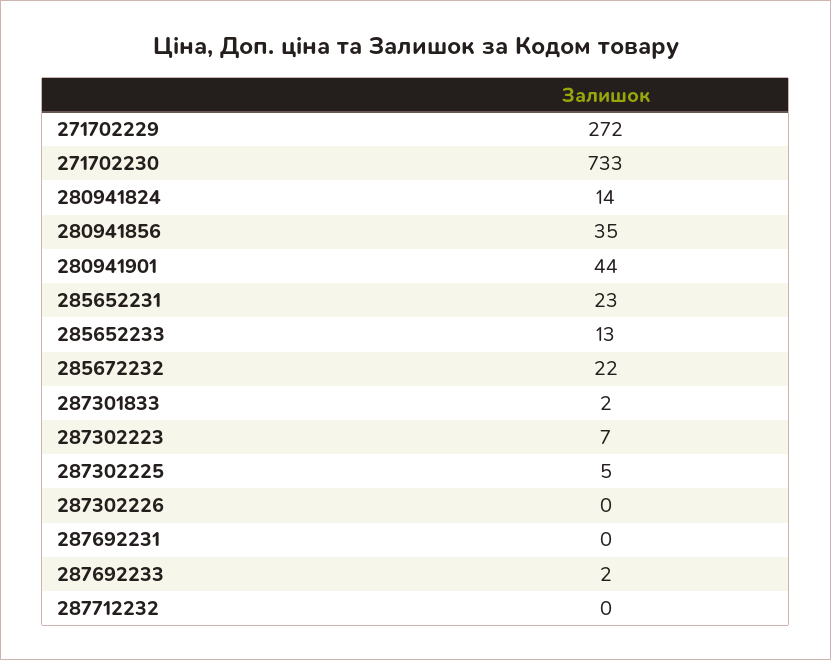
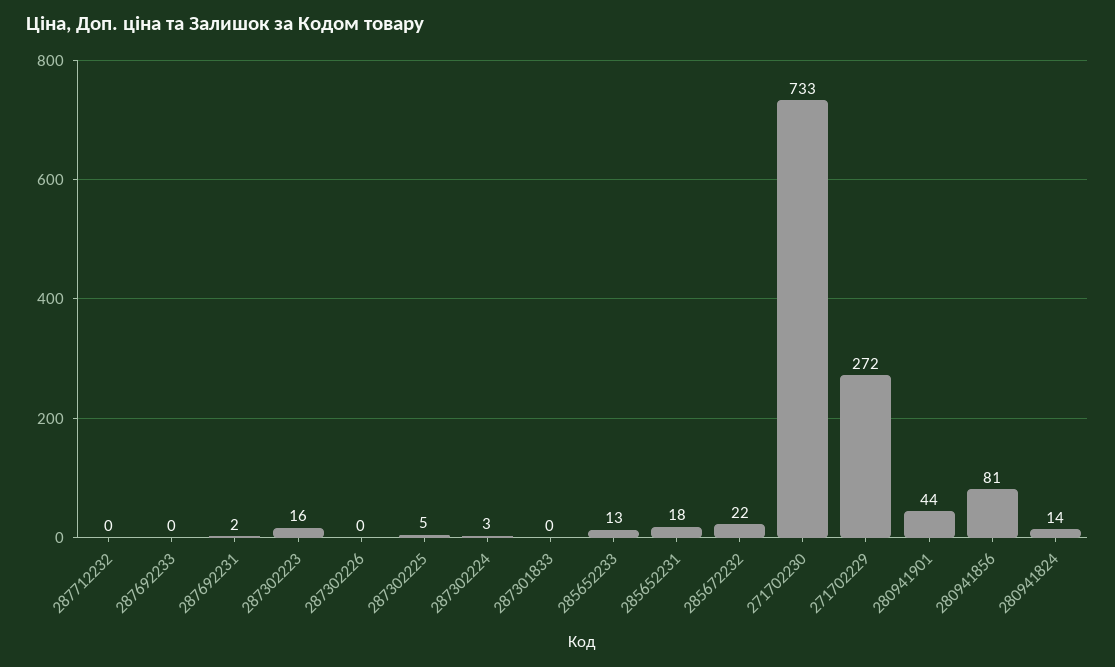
280941856: 35 -> 81
285652231: 23 -> 18
287301833: 2 -> 0
287302223: 7 -> 16
287692231: 0 -> 2
287692233: 2 -> 0
287302224: none -> 3

